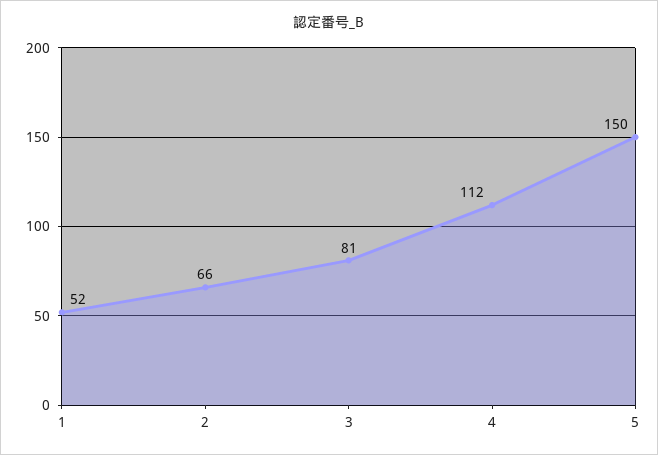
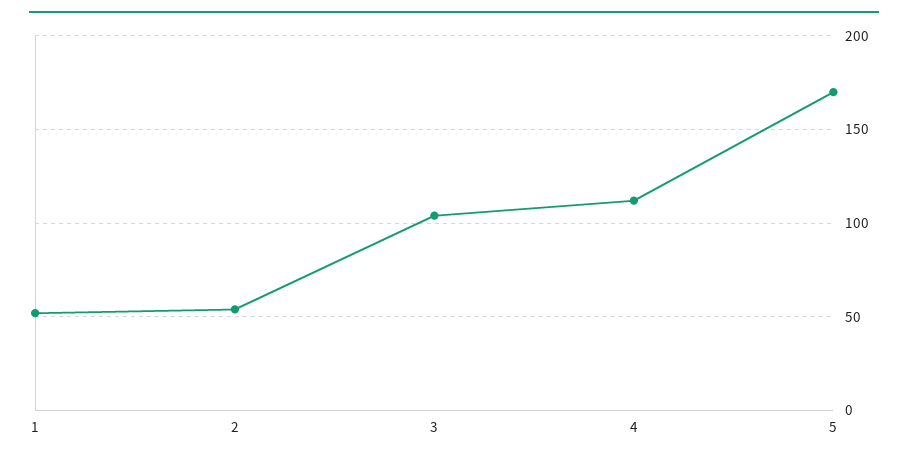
2: 66 -> 55
3: 81 -> 105
5: 150 -> 170

